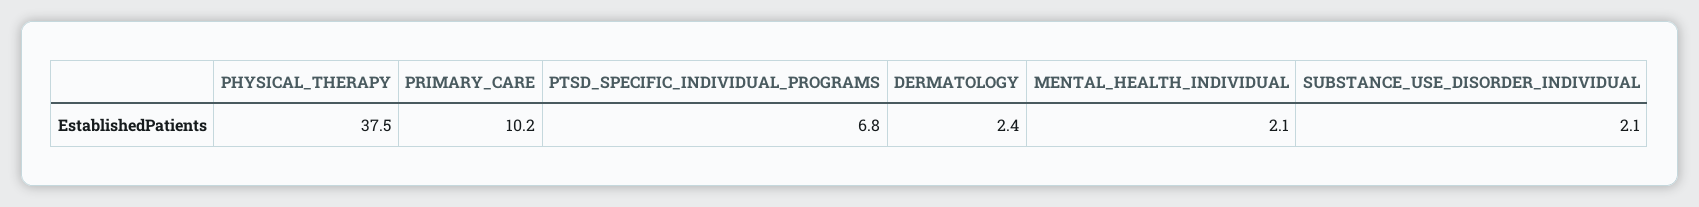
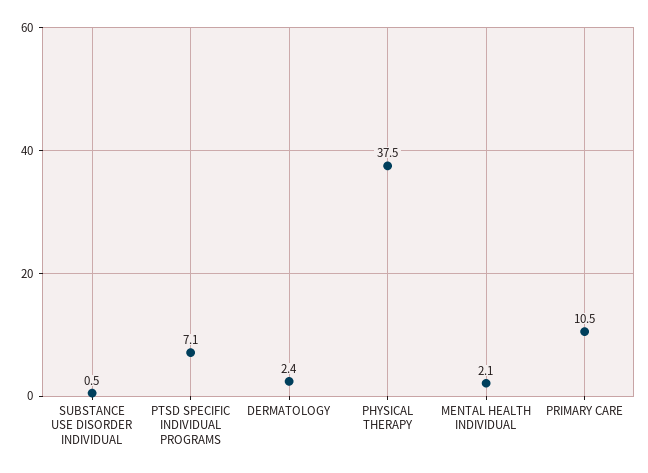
PRIMARY_CARE: 10.2 -> 10.5
PTSD_SPECIFIC_INDIVIDUAL_PROGRAMS: 6.8 -> 7.1
SUBSTANCE_USE_DISORDER_INDIVIDUAL: 2.1 -> 0.5

